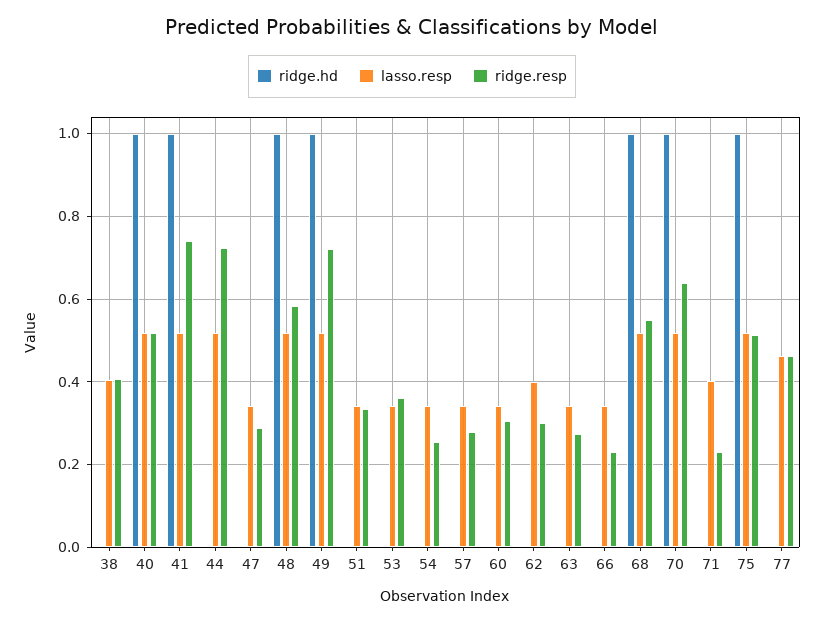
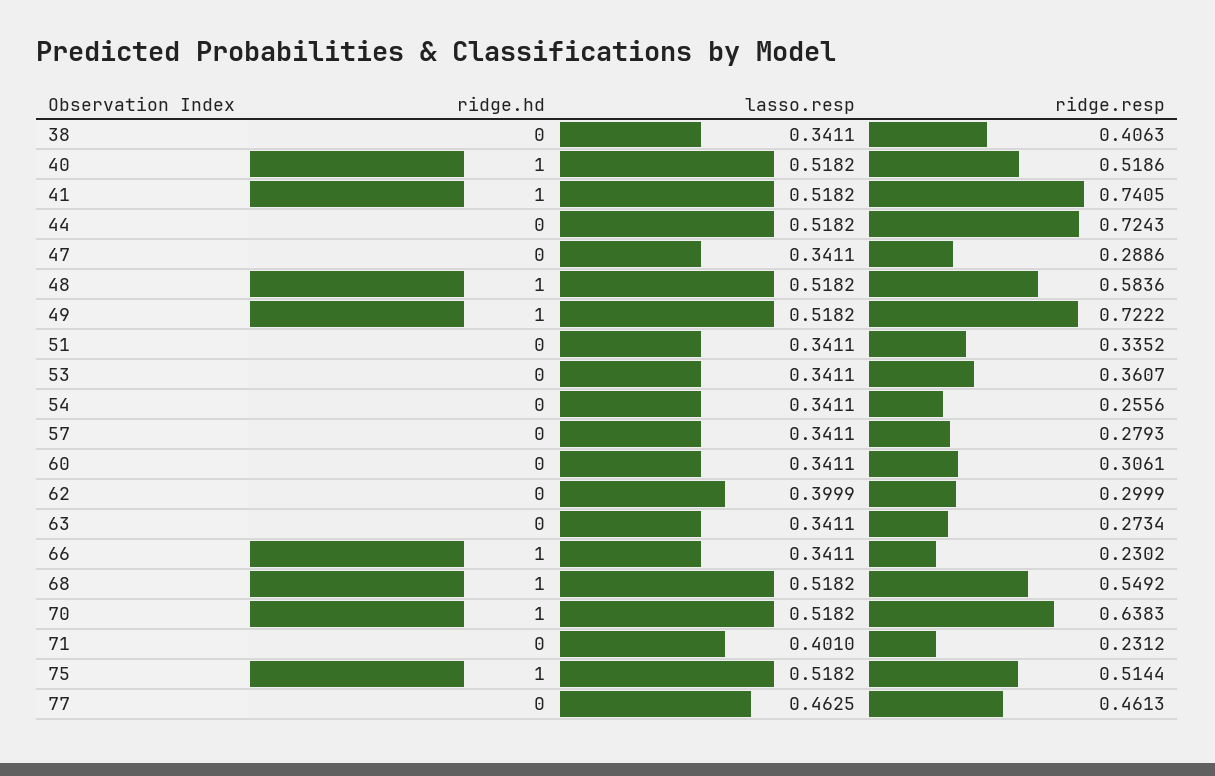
lasso.resp, 38: 0.4 -> 0.3411
ridge.hd, 66: 0 -> 1

